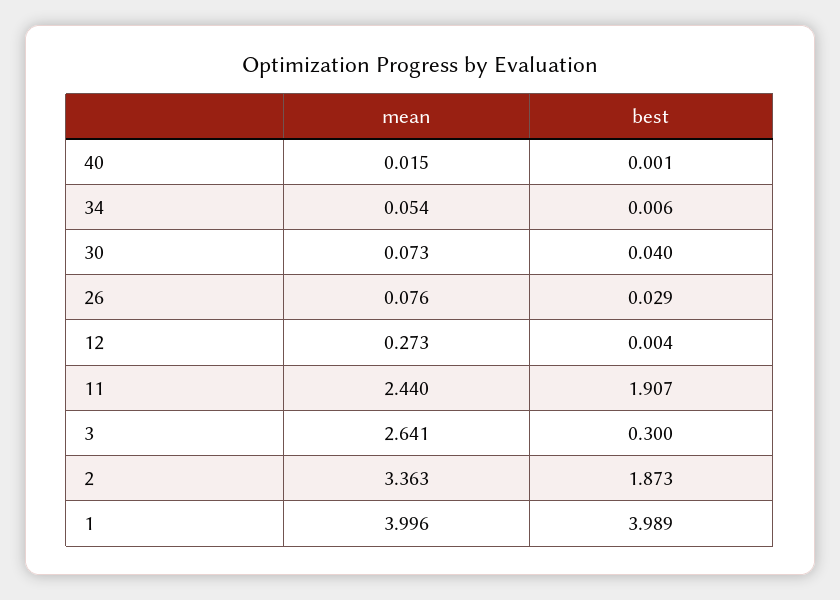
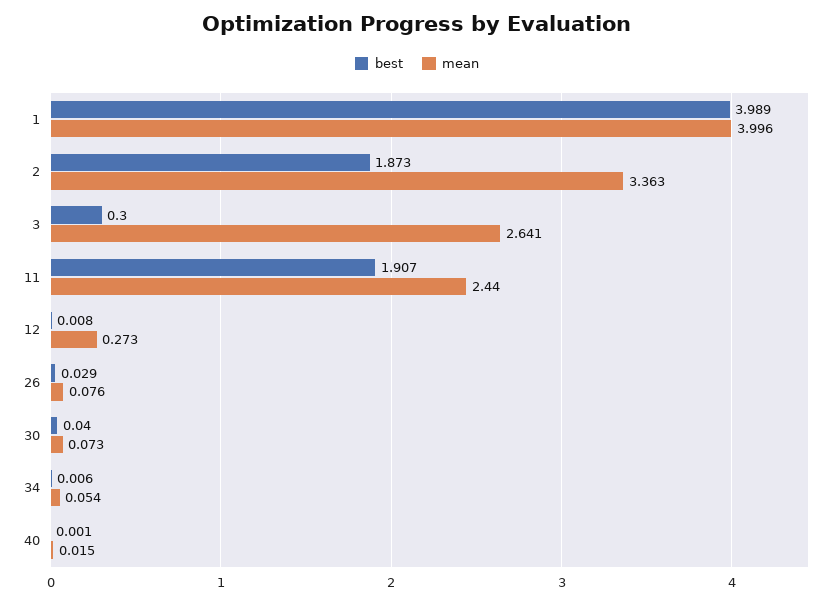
best, 12: 0.004 -> 0.008

